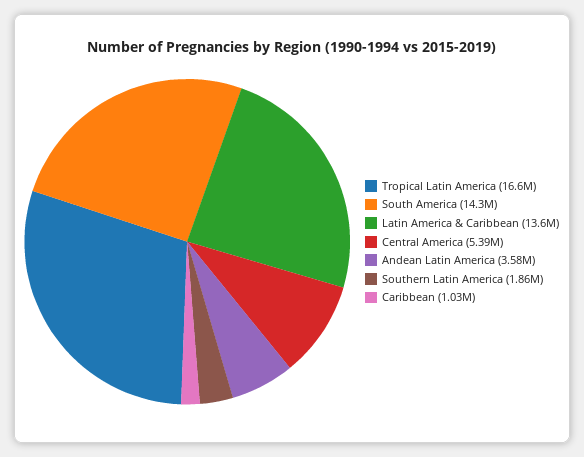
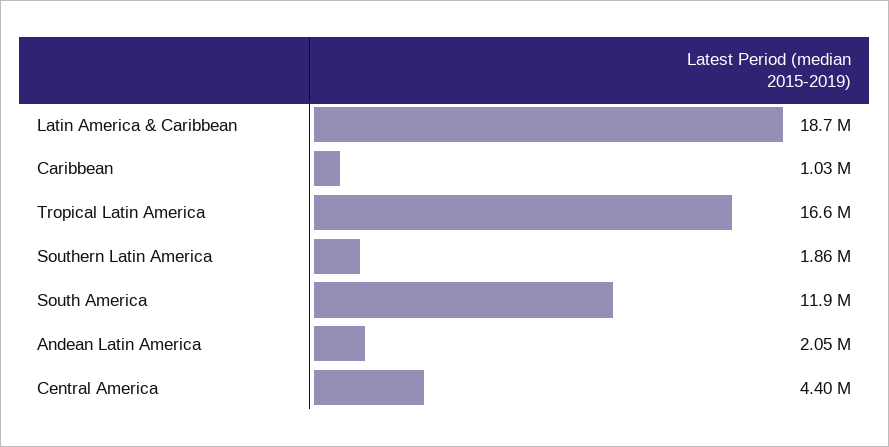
South America: 14300000 -> 11900000
Latin America & Caribbean: 13600000 -> 18700000
Central America: 5390000 -> 4400000
Andean Latin America: 3580000 -> 2050000

